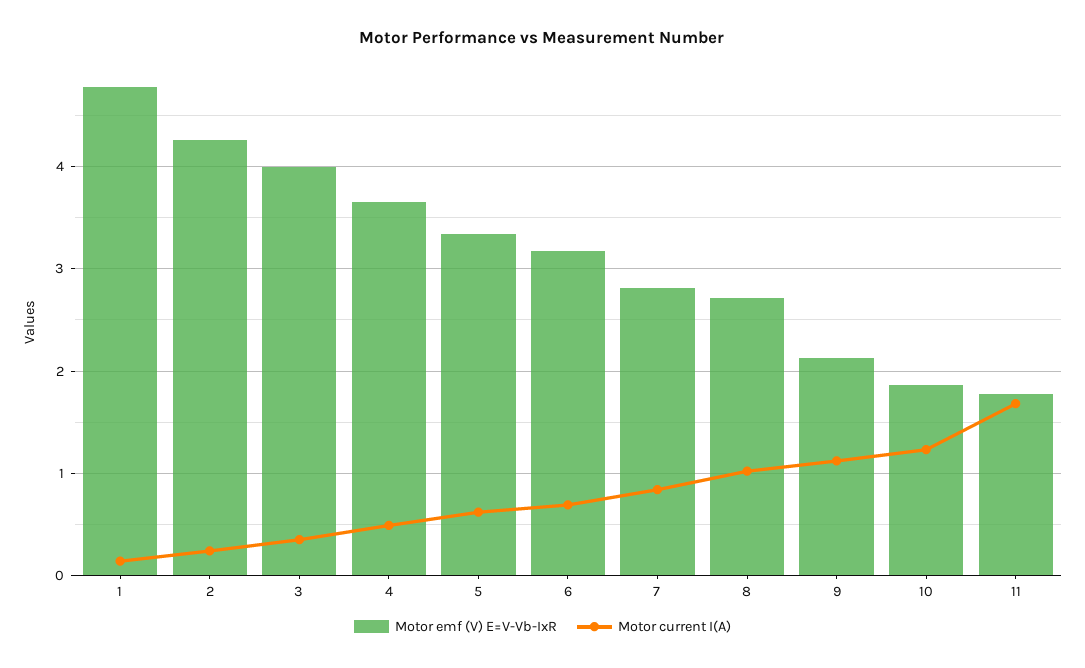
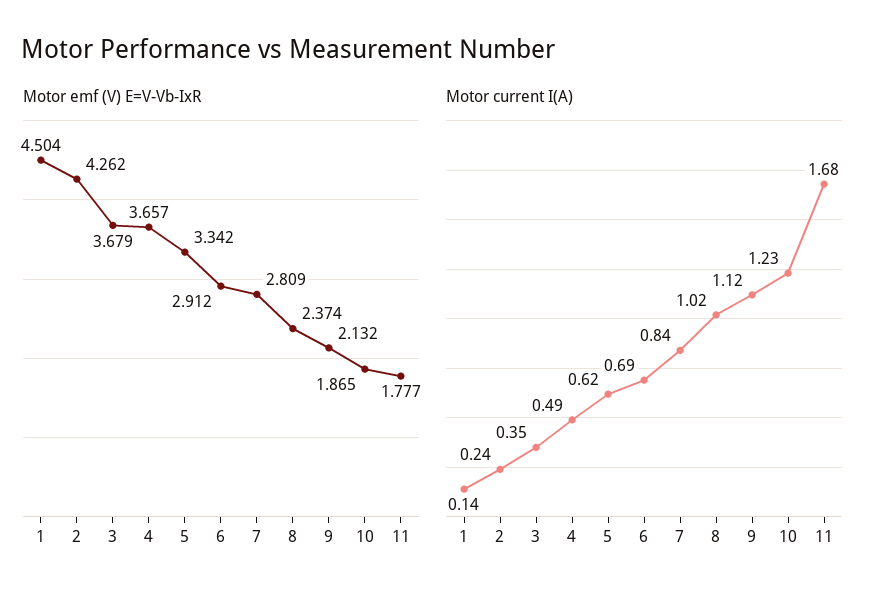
Motor emf (V) E=V-Vb-IxR, 1: 4.8 -> 4.504
Motor emf (V) E=V-Vb-IxR, 3: 4 -> 3.679
Motor emf (V) E=V-Vb-IxR, 6: 3.2 -> 2.912
Motor emf (V) E=V-Vb-IxR, 8: 2.7 -> 2.374

